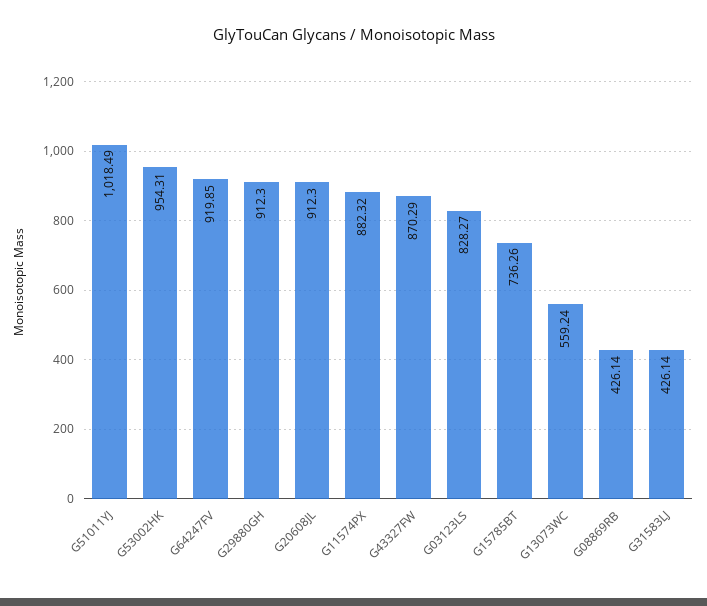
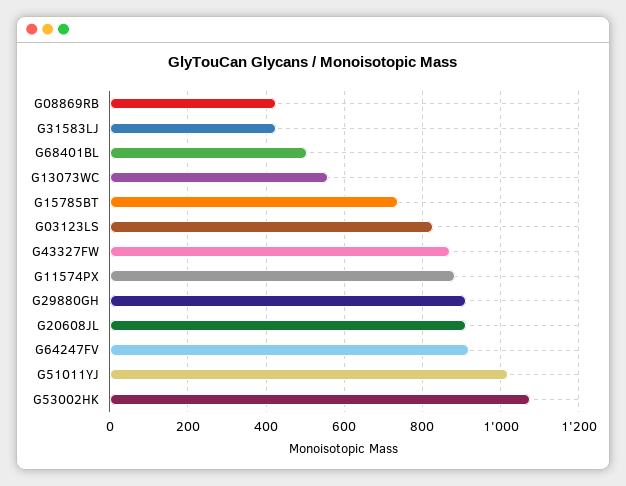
G53002HK: 954.31 -> 1080
G68401BL: none -> 500

